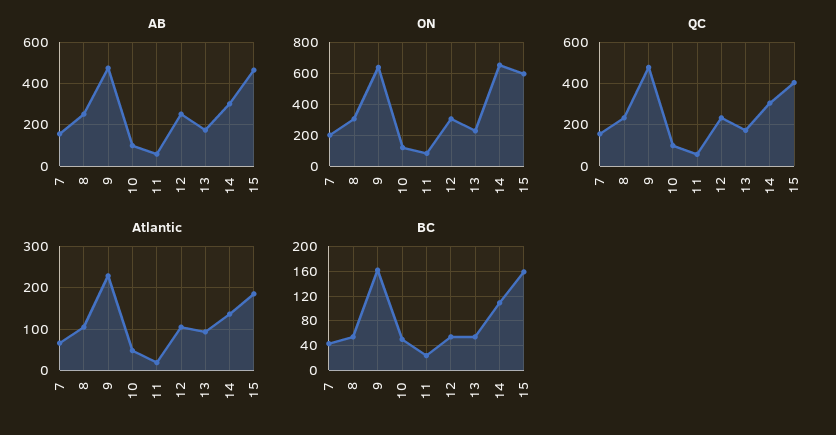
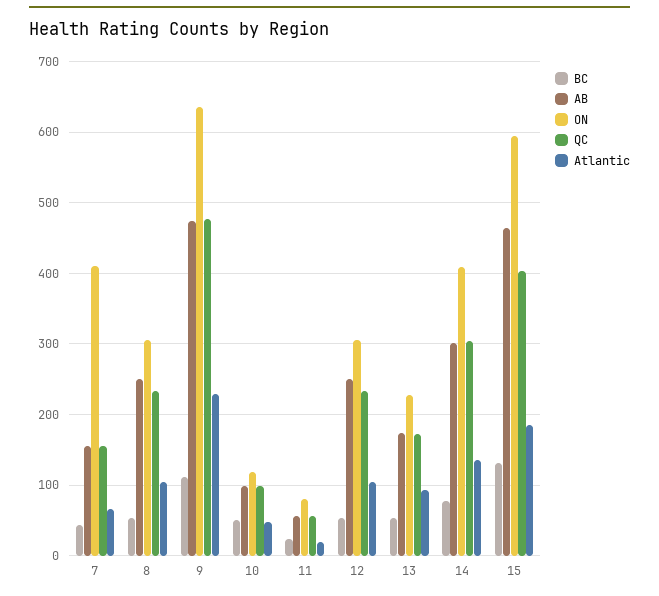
ON, 7: 200 -> 410
ON, 14: 650 -> 410
BC, 9: 160 -> 110
BC, 14: 110 -> 80
BC, 15: 160 -> 130

